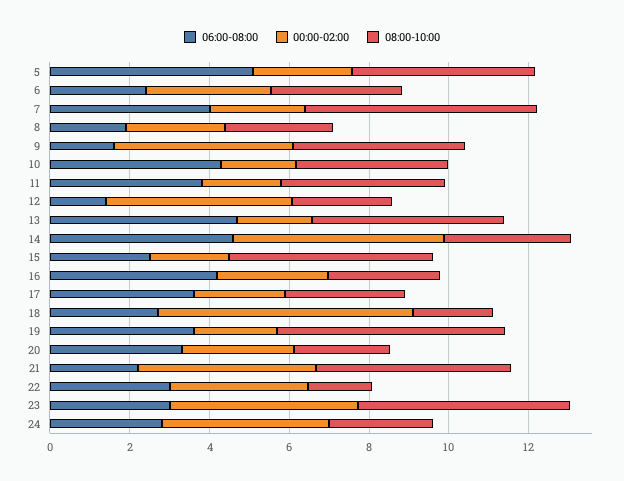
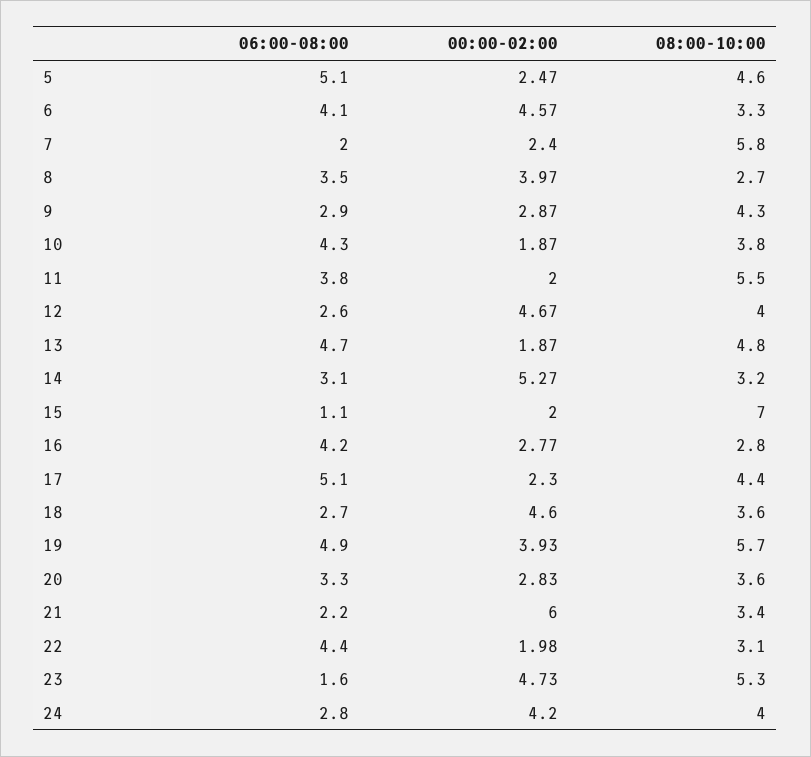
06:00-08:00, 6: 2.5 -> 4.1
00:00-02:00, 6: 3 -> 4.57
06:00-08:00, 7: 4 -> 2
06:00-08:00, 8: 2 -> 3.5
00:00-02:00, 8: 2.5 -> 3.97
06:00-08:00, 9: 1.5 -> 2.9
00:00-02:00, 9: 4.5 -> 2.87
08:00-10:00, 11: 4 -> 5.5
06:00-08:00, 12: 1.5 -> 2.6
08:00-10:00, 12: 2.5 -> 4
06:00-08:00, 14: 4.5 -> 3.1
06:00-08:00, 15: 2.5 -> 1.1
08:00-10:00, 15: 5 -> 7
06:00-08:00, 17: 3.5 -> 5.1
08:00-10:00, 17: 3 -> 4.4
00:00-02:00, 18: 6.5 -> 4.6
08:00-10:00, 18: 2 -> 3.6
06:00-08:00, 19: 3.5 -> 4.9
00:00-02:00, 19: 2 -> 3.93
08:00-10:00, 20: 2.5 -> 3.6
00:00-02:00, 21: 4.5 -> 6
08:00-10:00, 21: 5 -> 3.4
06:00-08:00, 22: 3 -> 4.4
00:00-02:00, 22: 3.5 -> 1.98
08:00-10:00, 22: 1.5 -> 3.1
06:00-08:00, 23: 3 -> 1.6
08:00-10:00, 24: 2.5 -> 4

